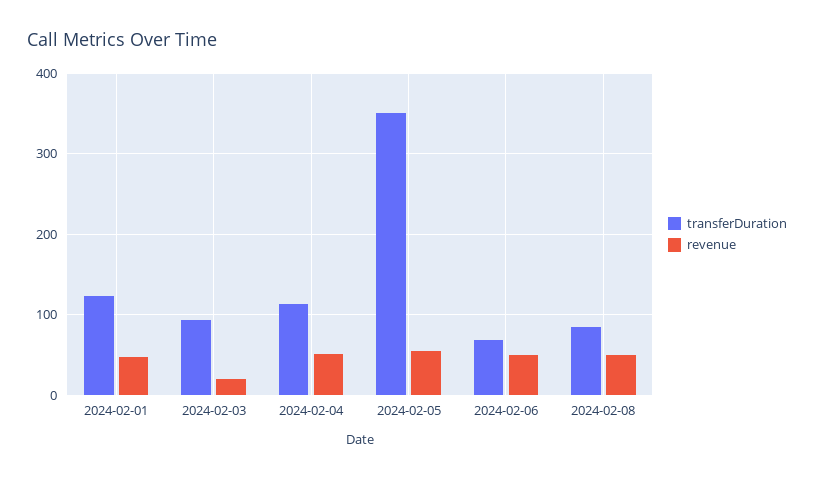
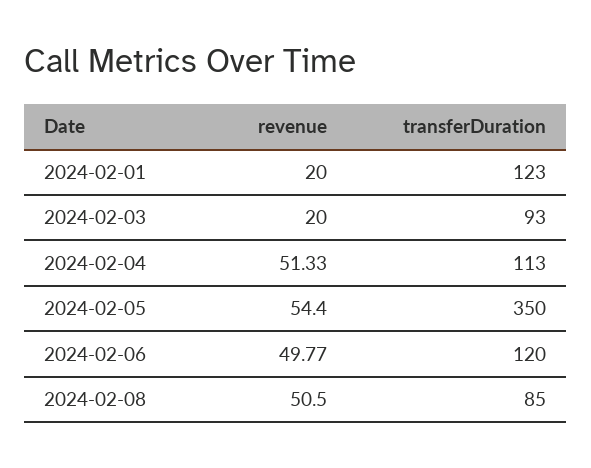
revenue, 2024-02-01: 50 -> 20
transferDuration, 2024-02-06: 70 -> 120

